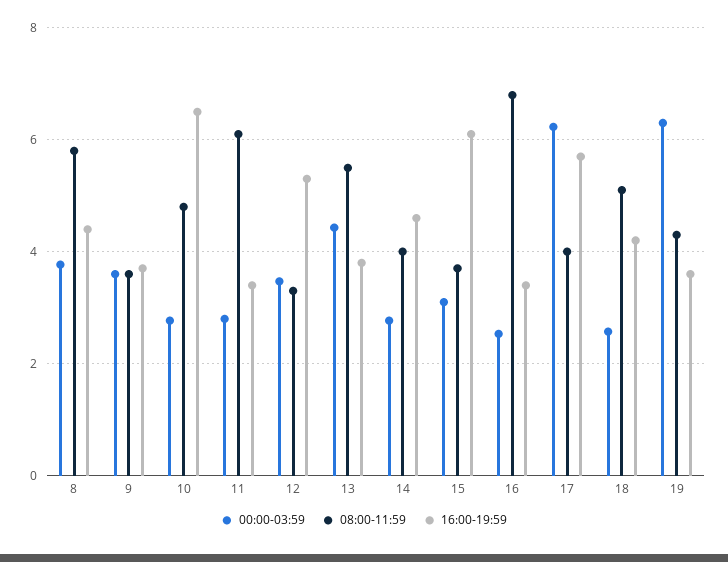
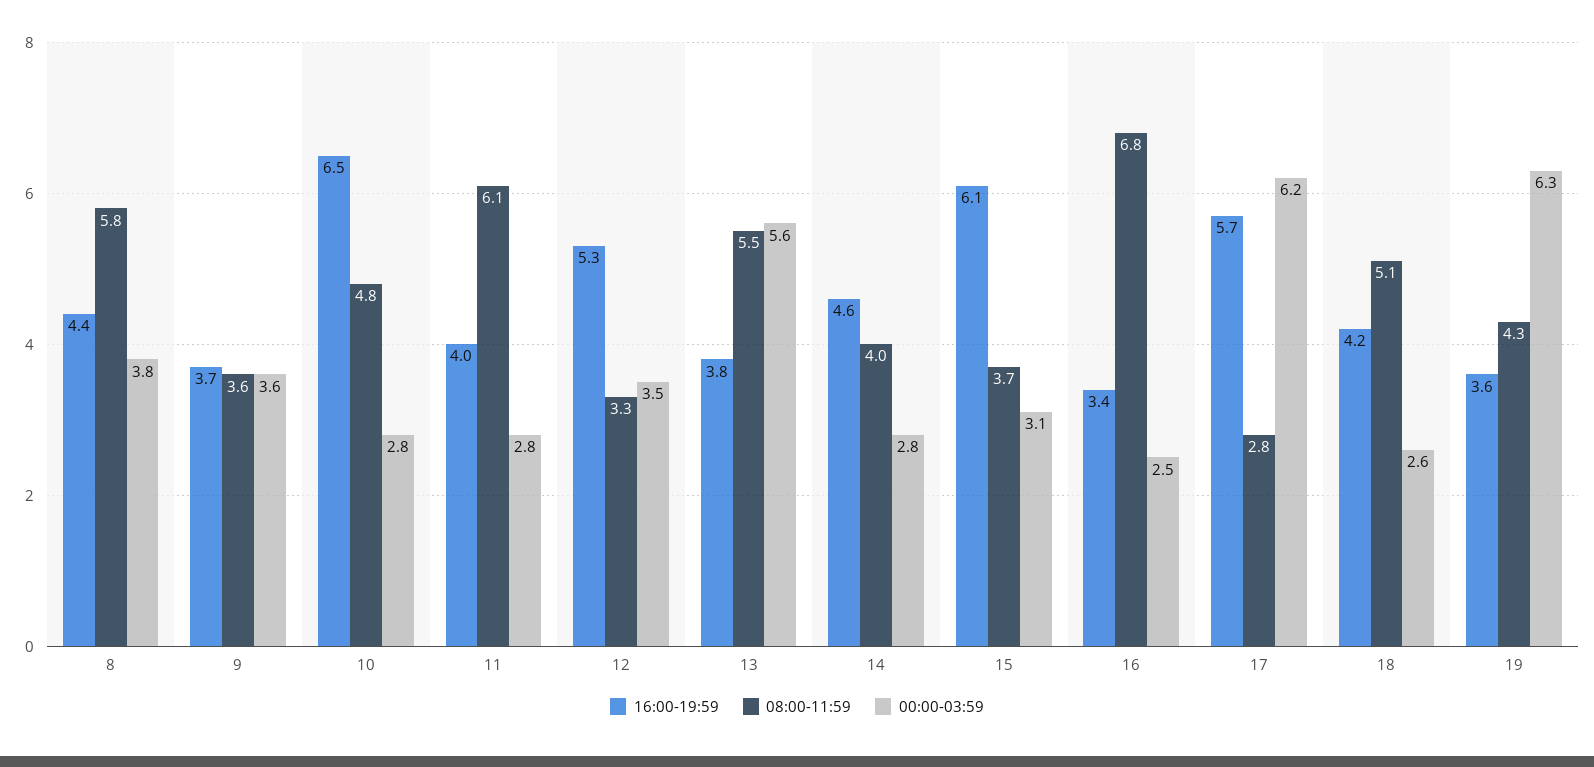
16:00-19:59, 11: 3.4 -> 4
00:00-03:59, 13: 4.4 -> 5.6
08:00-11:59, 17: 4 -> 2.8

